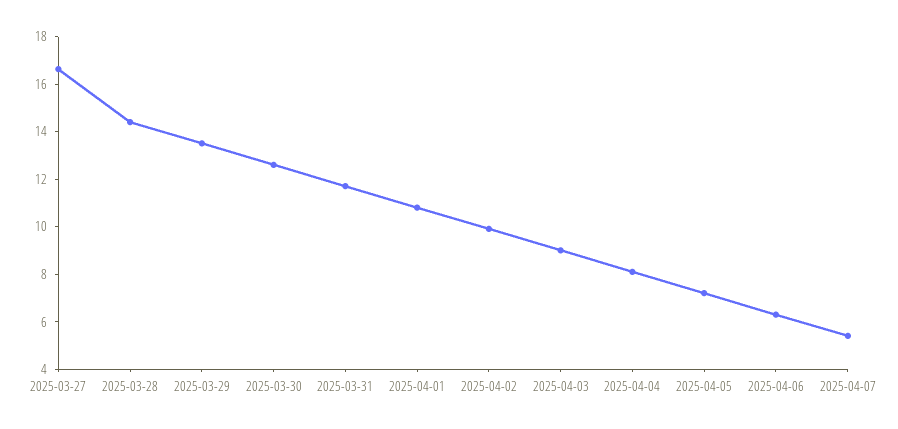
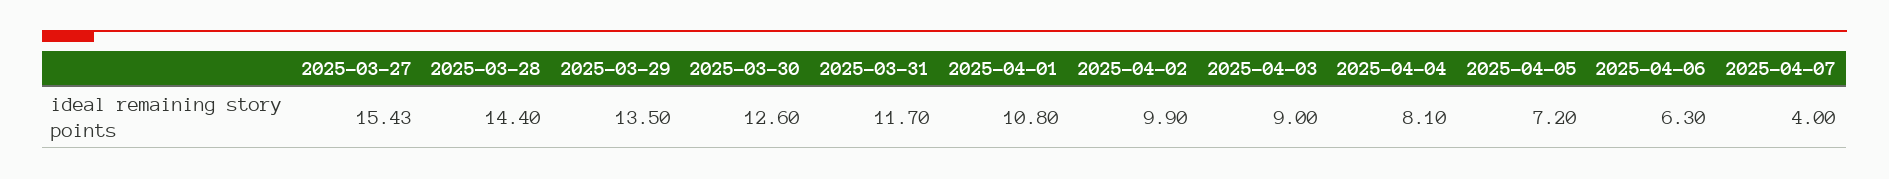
2025-03-27: 16.5 -> 15.43
2025-04-07: 5.5 -> 4

